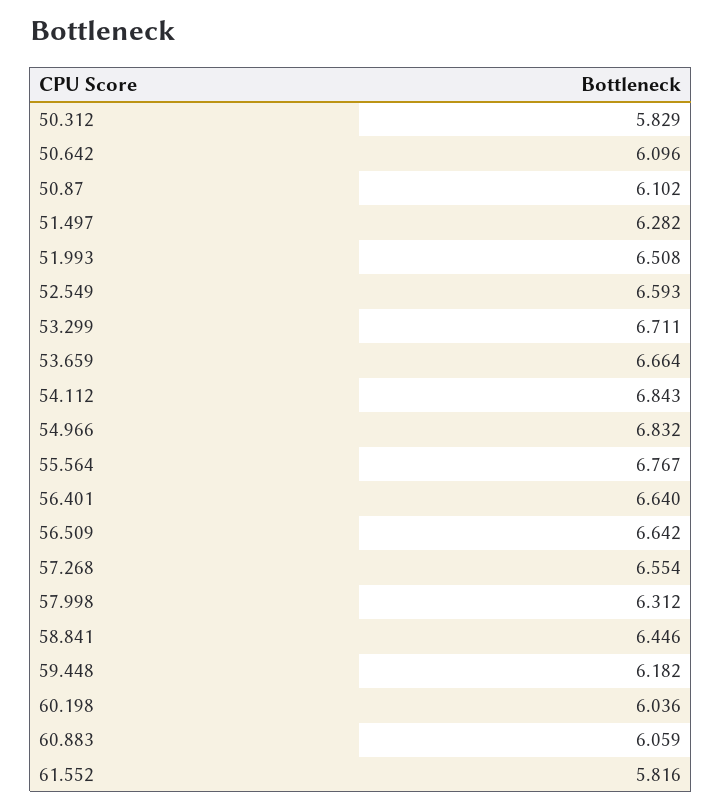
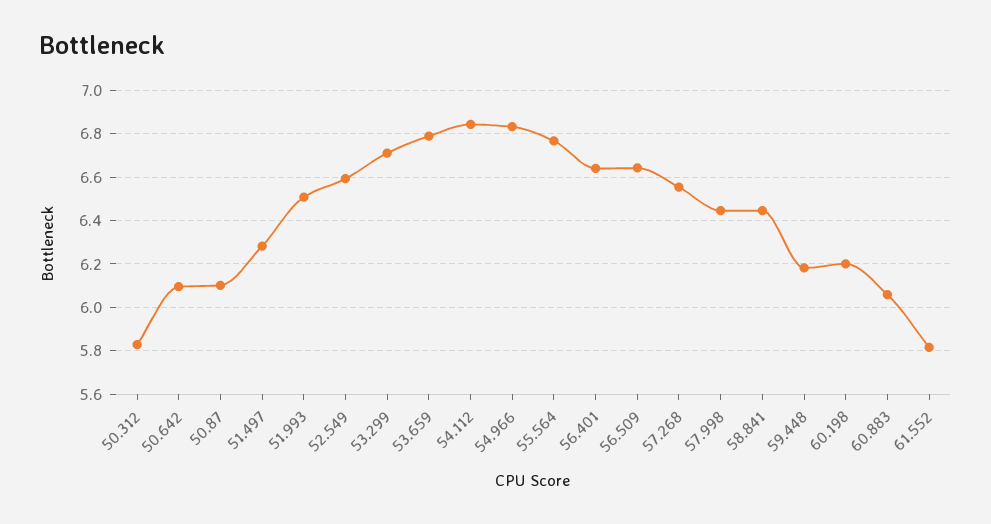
53.659: 6.664 -> 6.8
57.998: 6.312 -> 6.45
60.198: 6.036 -> 6.2

